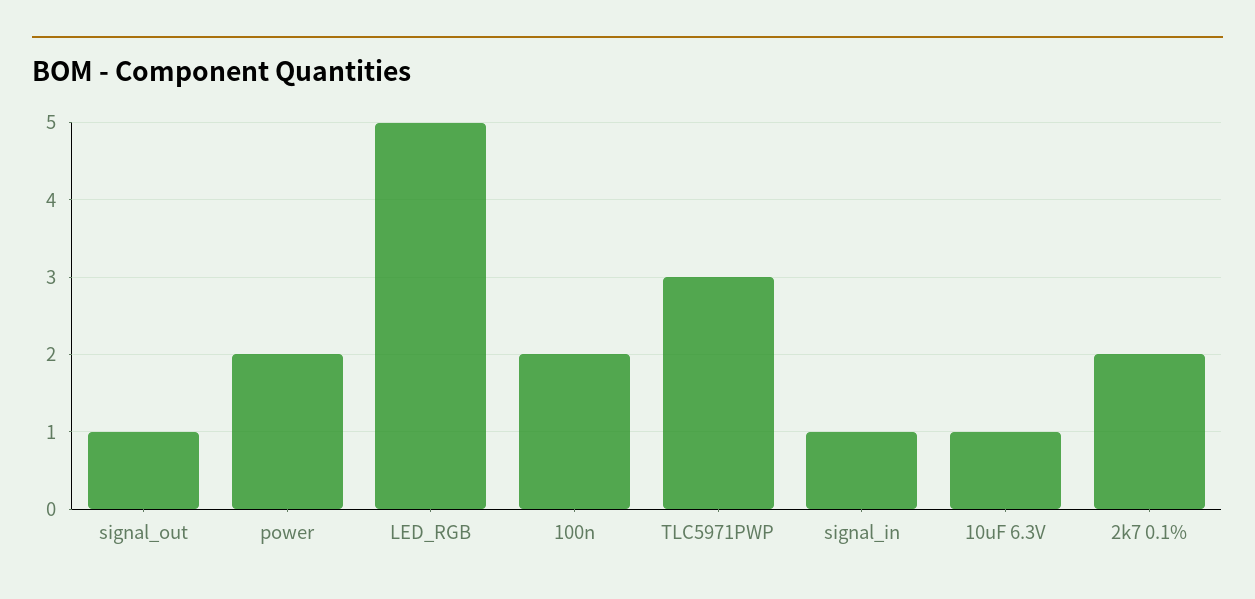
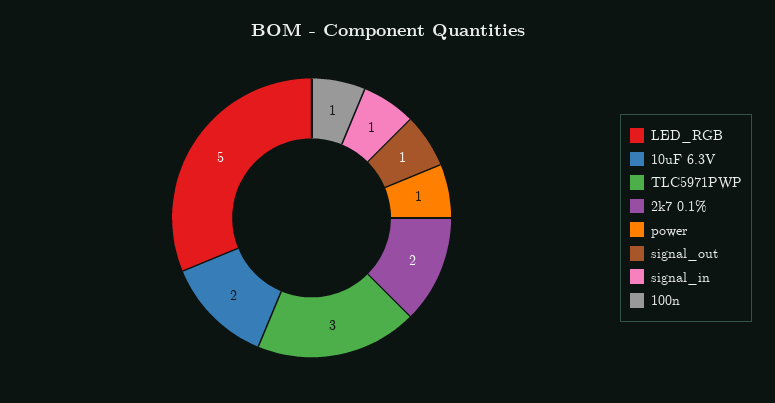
power: 2 -> 1
100n: 2 -> 1
10uF 6.3V: 1 -> 2

